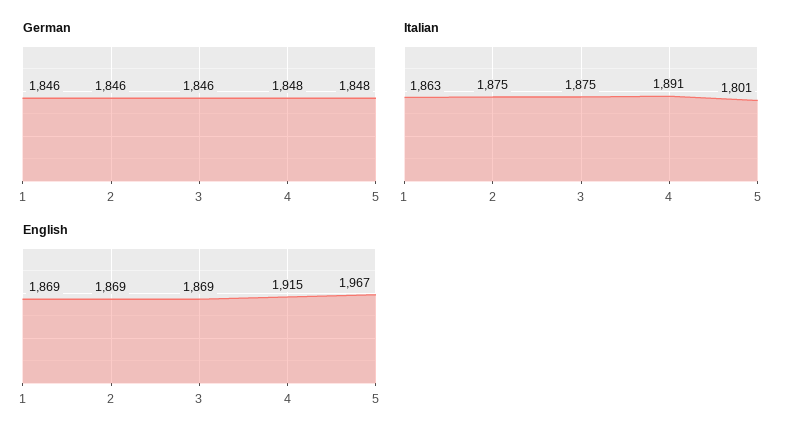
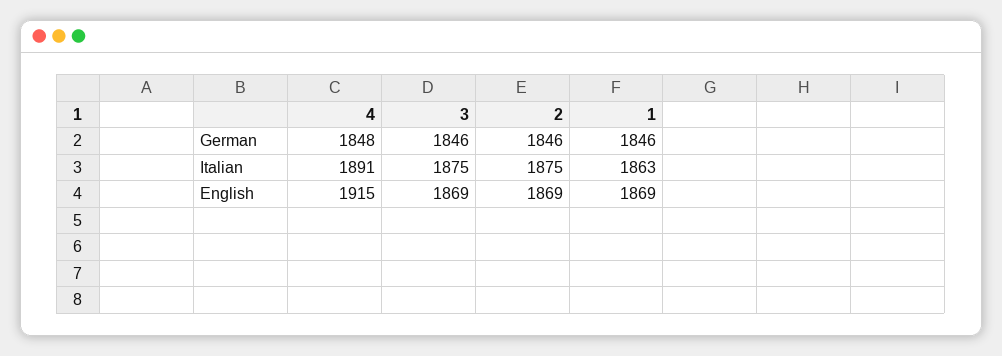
German, 5: 1848 -> none
Italian, 5: 1801 -> none
English, 5: 1967 -> none

